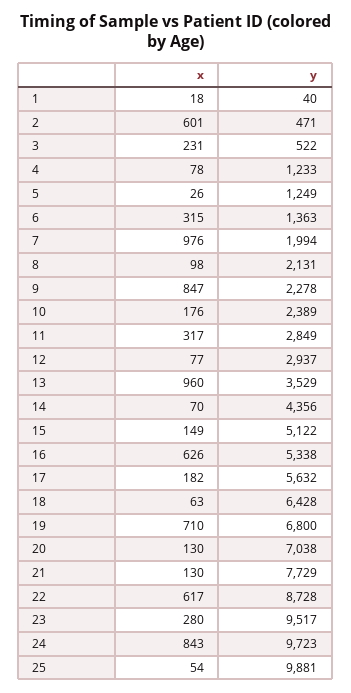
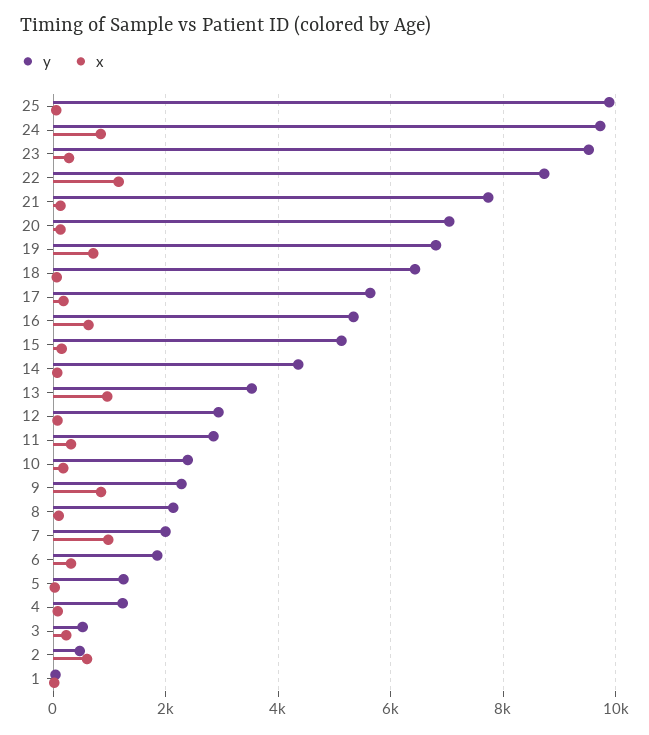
y, 6: 1363 -> 1800
x, 22: 617 -> 1200

